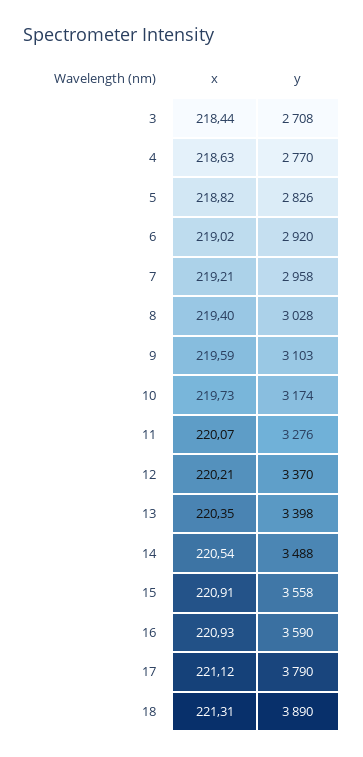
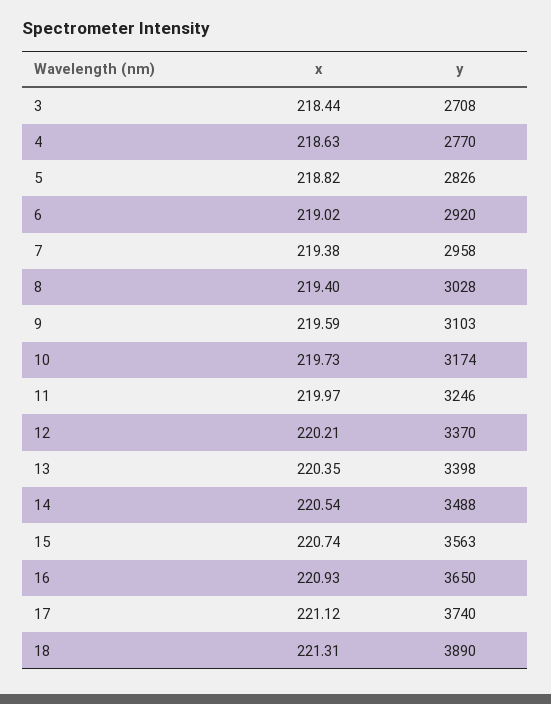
x, 7: 219.21 -> 219.38
x, 11: 220.07 -> 219.97
y, 11: 3276 -> 3246
x, 15: 220.91 -> 220.74
y, 15: 3558 -> 3563
y, 16: 3590 -> 3650
y, 17: 3790 -> 3740

